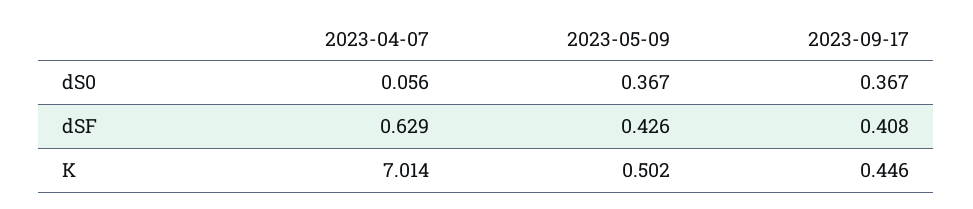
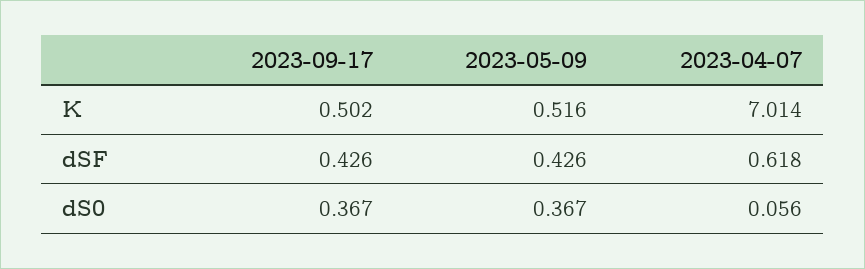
2023-04-07, dSF: 0.629 -> 0.618
2023-09-17, dSF: 0.408 -> 0.426
2023-05-09, K: 0.502 -> 0.516
2023-09-17, K: 0.446 -> 0.502

